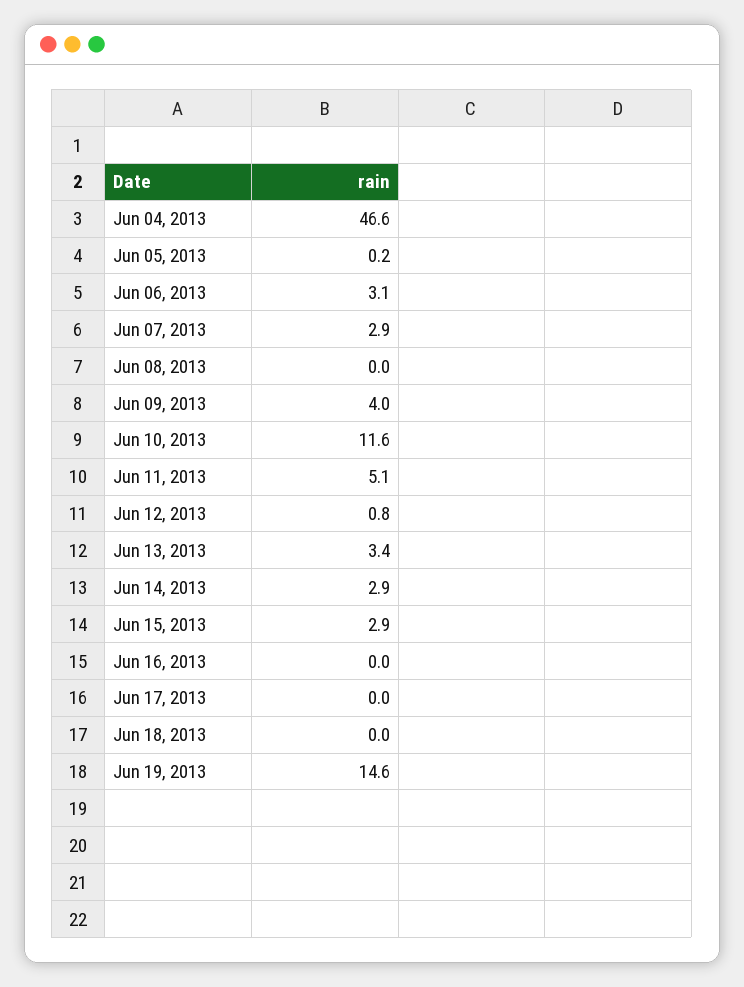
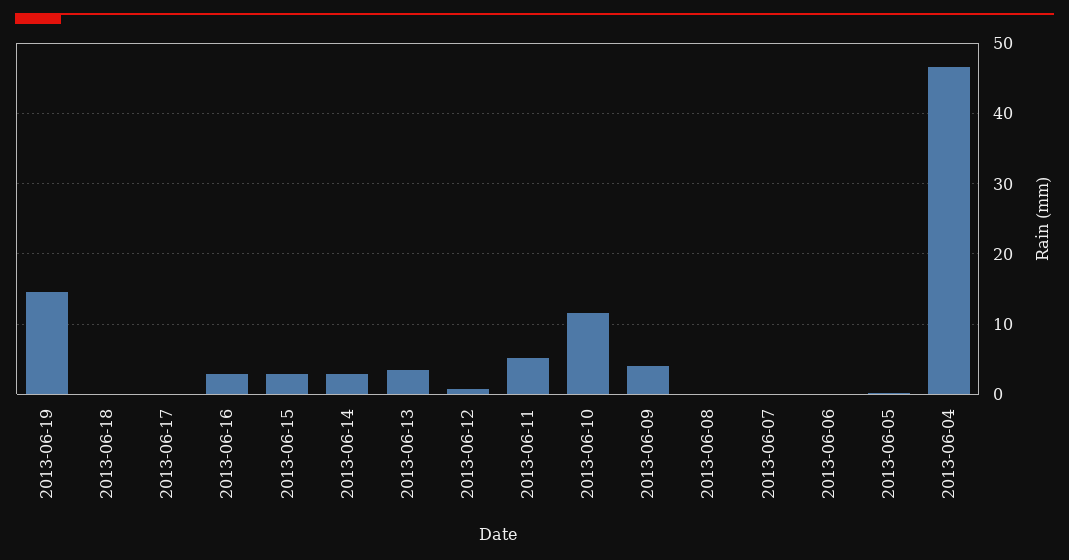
Jun 06, 2013: 3.1 -> 0
Jun 07, 2013: 2.9 -> 0
Jun 16, 2013: 0 -> 3

